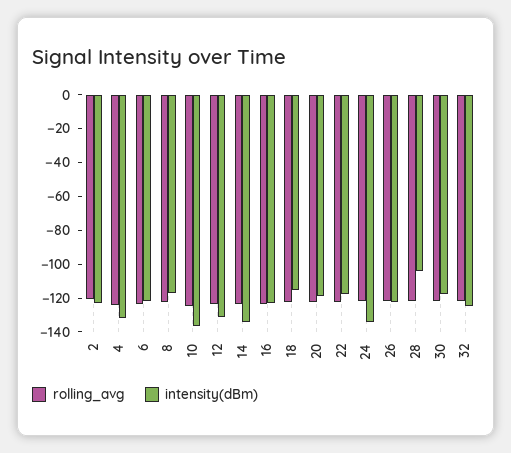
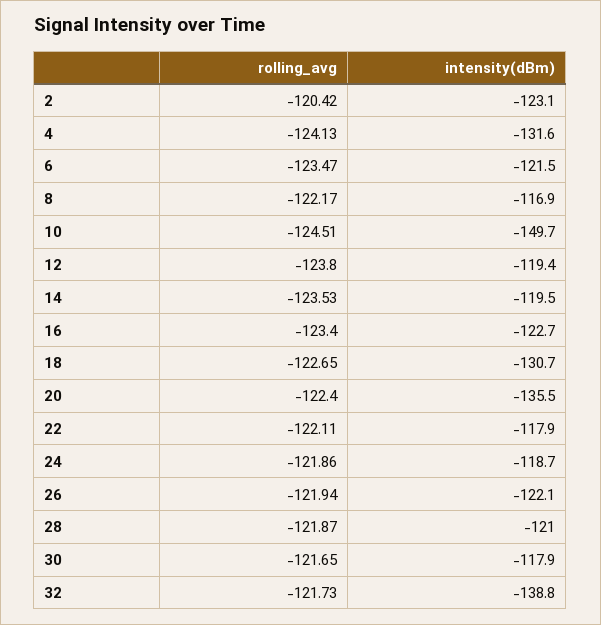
intensity(dBm), 10: -135 -> -149.7
intensity(dBm), 12: -130 -> -119.4
intensity(dBm), 14: -135 -> -119.5
intensity(dBm), 18: -115 -> -130.7
intensity(dBm), 20: -120 -> -135.5
intensity(dBm), 24: -135 -> -118.7
intensity(dBm), 28: -105 -> -121
intensity(dBm), 32: -125 -> -138.8

